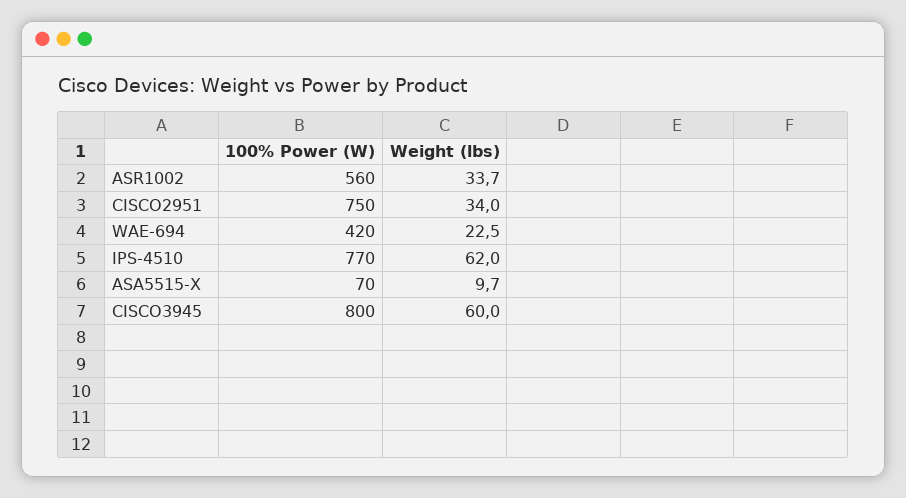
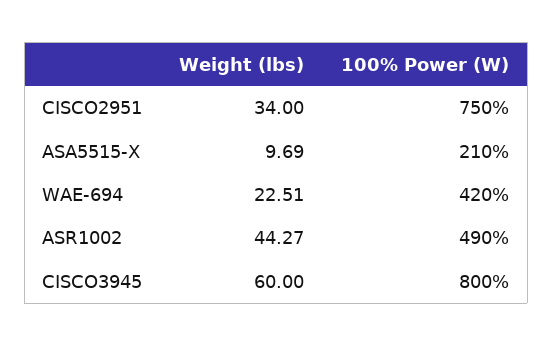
100% Power (W), ASR1002: 560 -> 490
Weight (lbs), ASR1002: 33.7 -> 44.27
100% Power (W), IPS-4510: 770 -> none
Weight (lbs), IPS-4510: 62 -> none
100% Power (W), ASA5515-X: 70 -> 210

